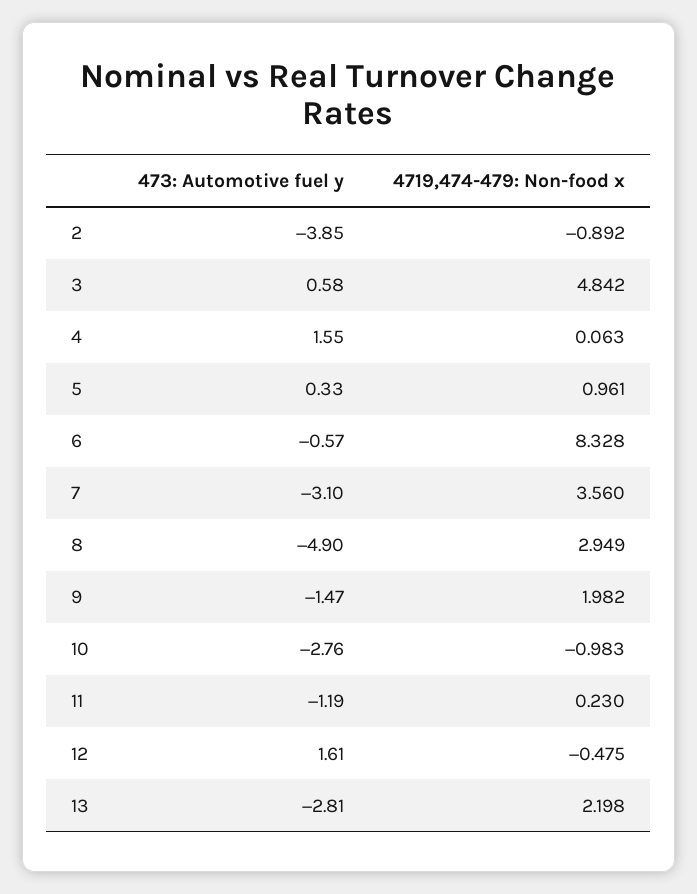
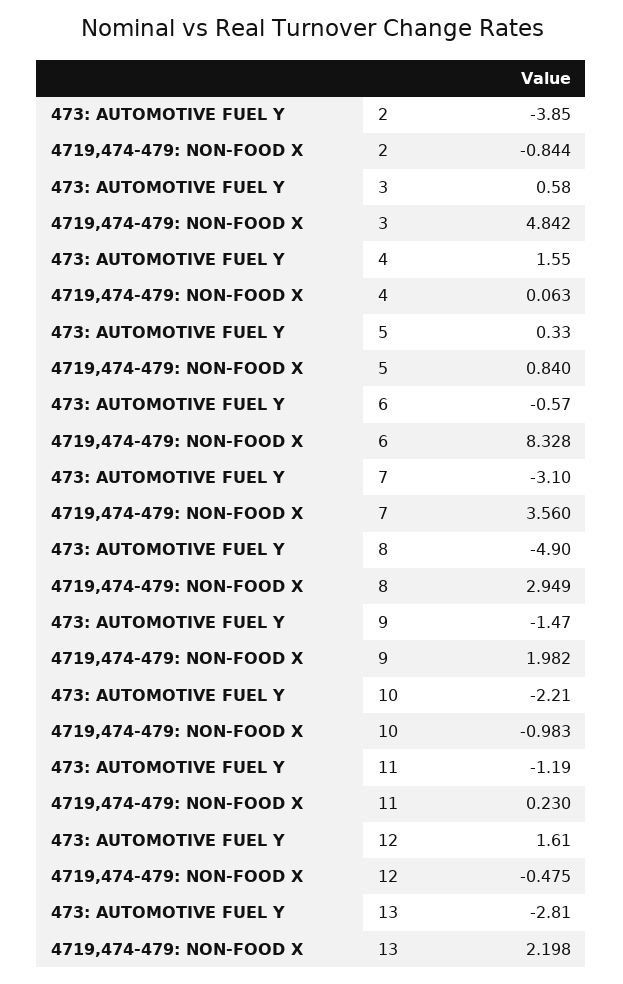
4719,474-479: Non-food x, 2: -0.892 -> -0.844
4719,474-479: Non-food x, 5: 0.961 -> 0.84
473: Automotive fuel y, 10: -2.76 -> -2.21

